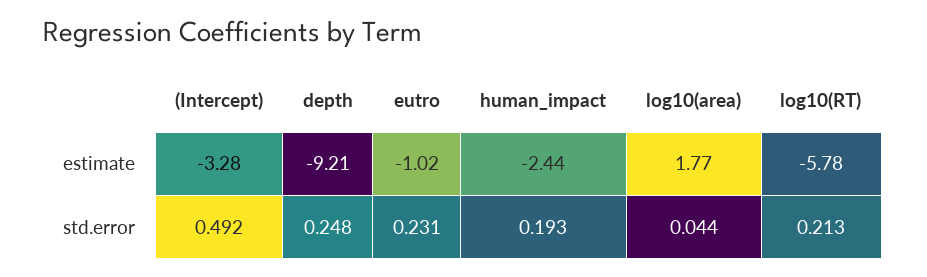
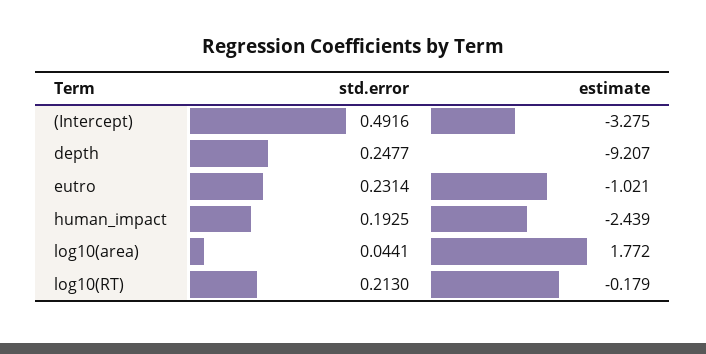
log10(RT), estimate: -5.78 -> -0.179

